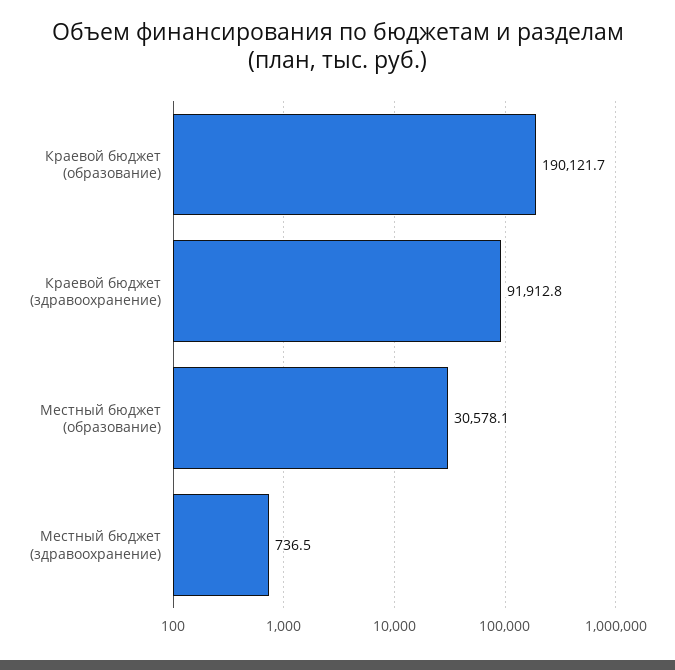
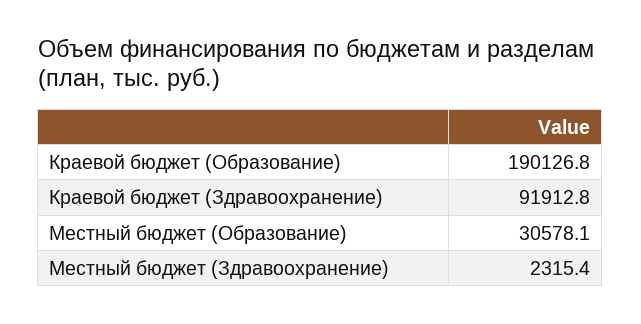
Краевой бюджет (образование): 190121.7 -> 190126.8
Местный бюджет (здравоохранение): 736.5 -> 2315.4

